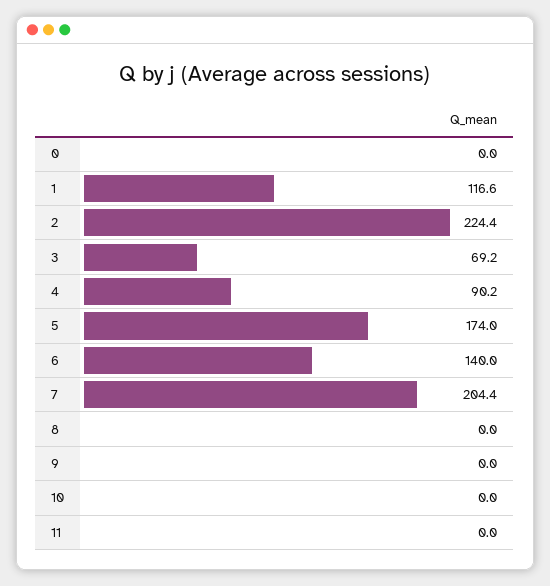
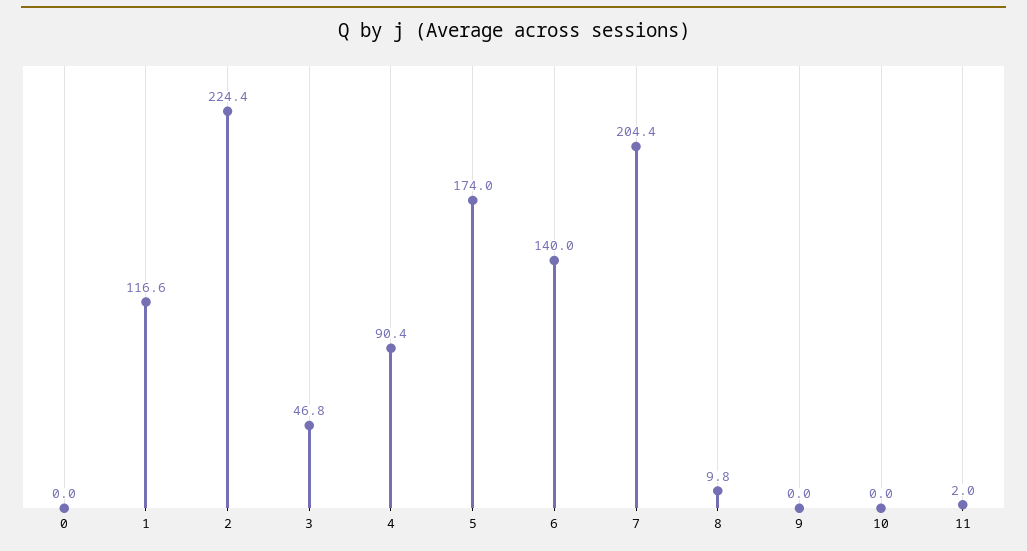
3: 69.2 -> 46.8
4: 90.2 -> 90.4
8: 0 -> 9.8
11: 0 -> 2

